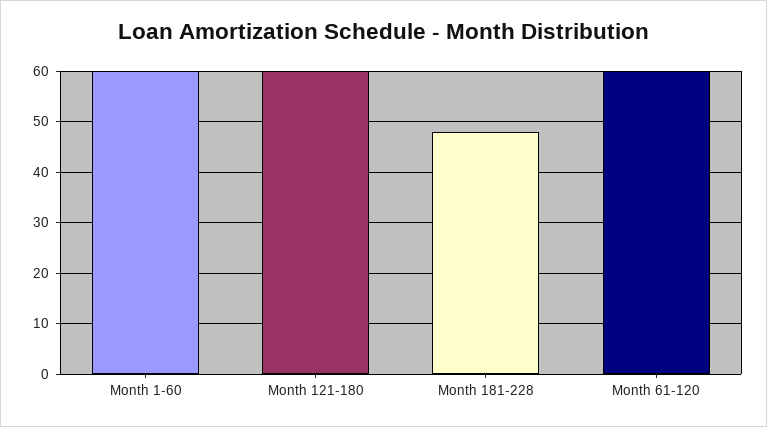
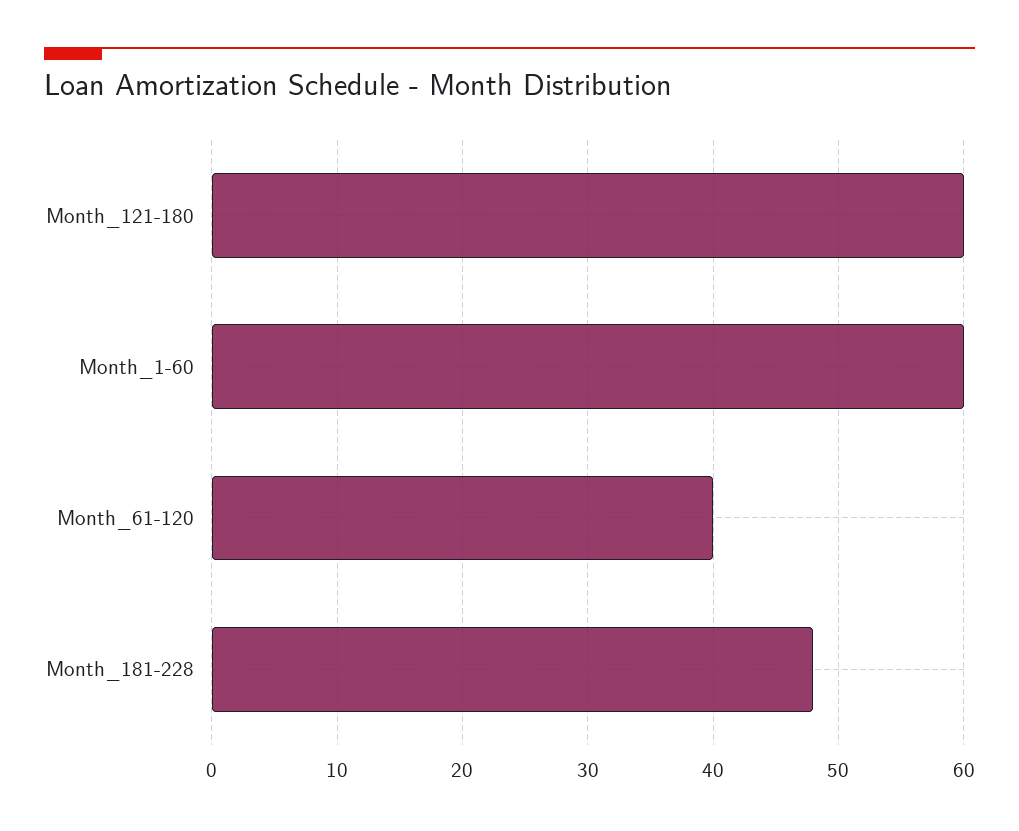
Month 61-120: 60 -> 40

